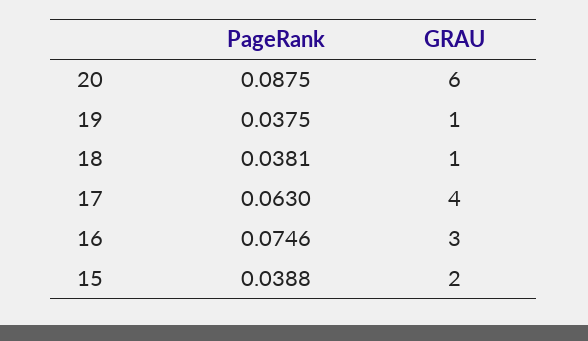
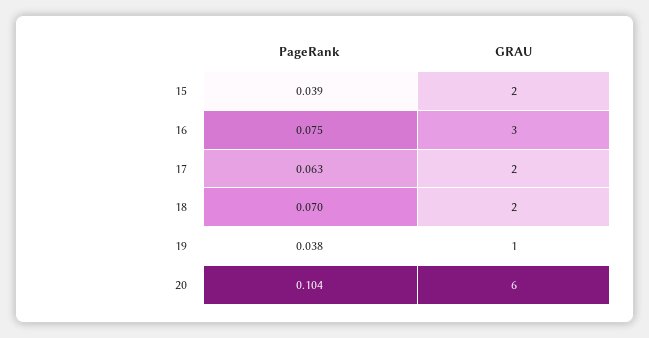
PageRank, 20: 0.0875 -> 0.104
PageRank, 18: 0.0381 -> 0.07
GRAU, 18: 1 -> 2
GRAU, 17: 4 -> 2

